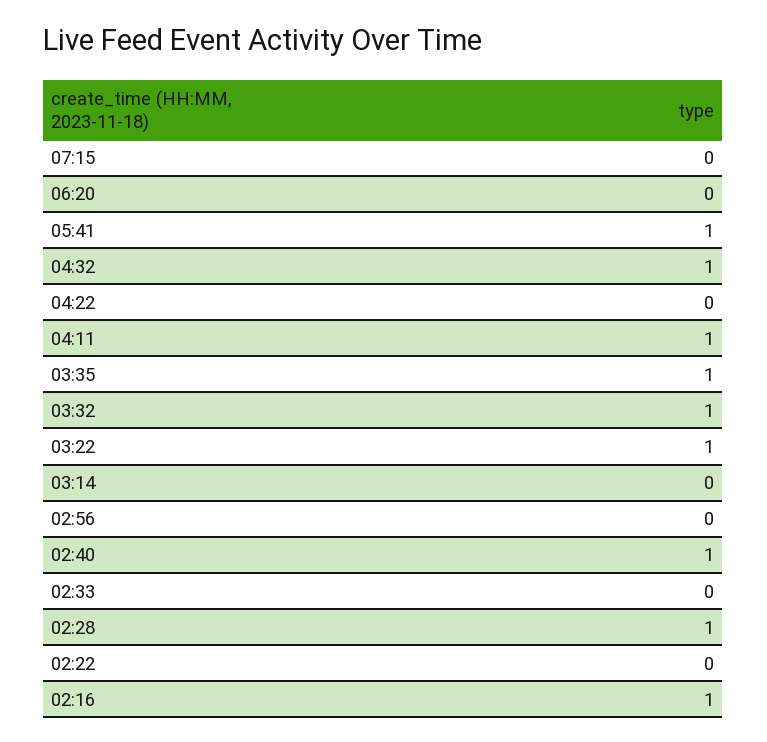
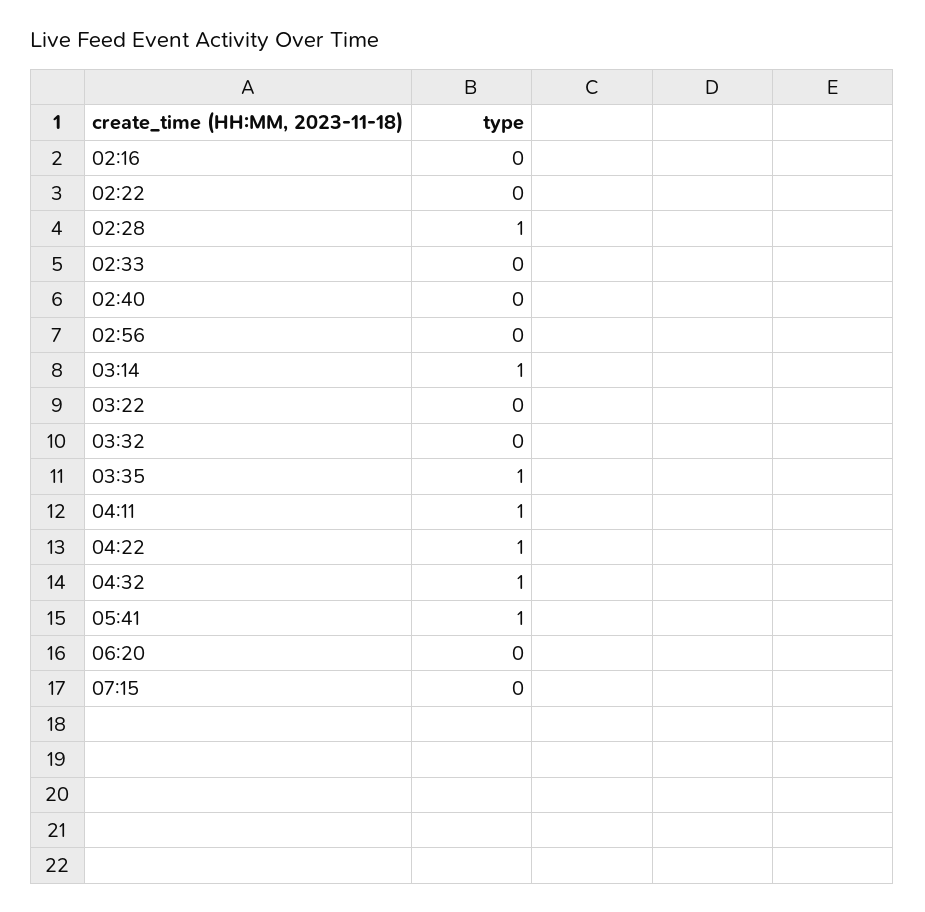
04:22: 0 -> 1
03:32: 1 -> 0
03:22: 1 -> 0
03:14: 0 -> 1
02:40: 1 -> 0
02:16: 1 -> 0

